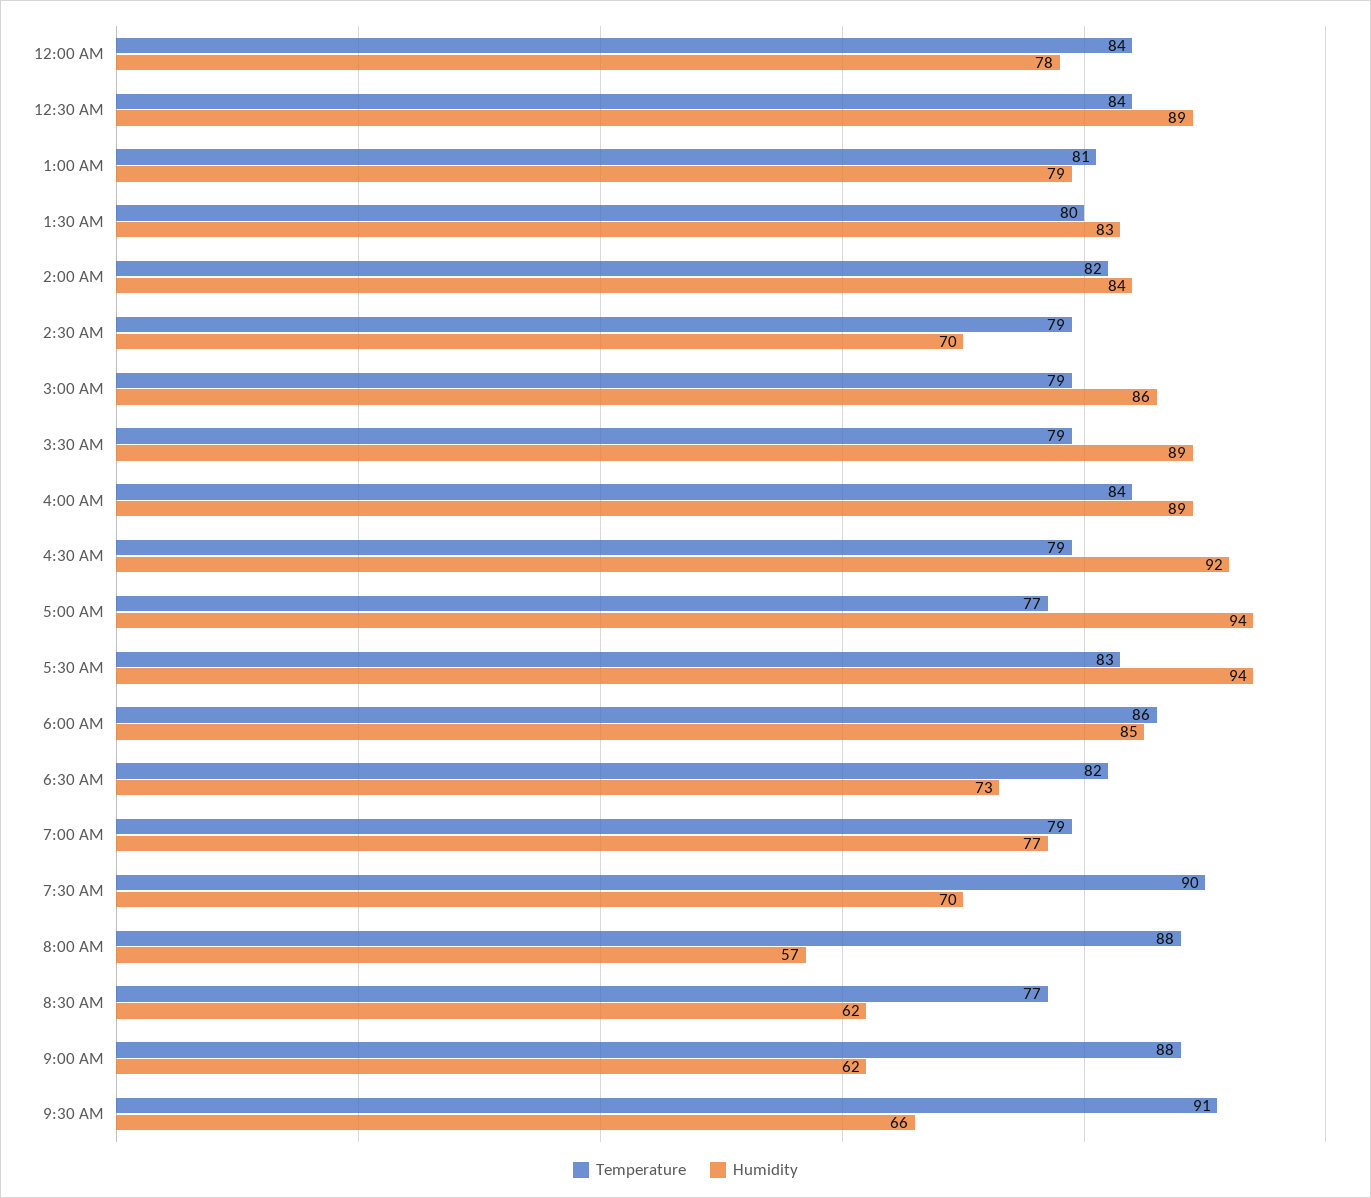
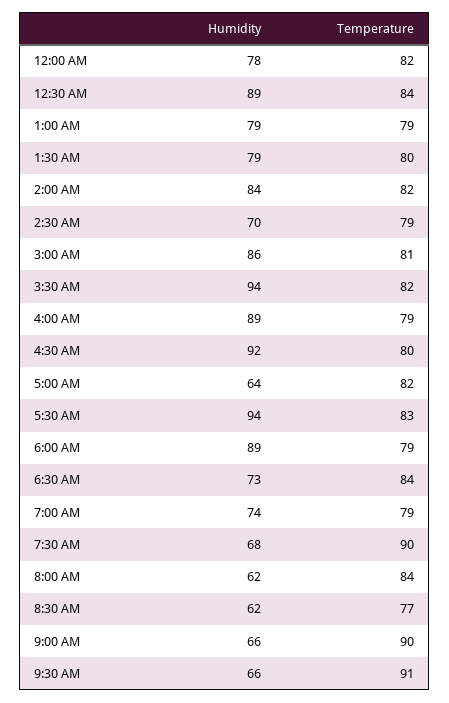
Temperature, 12:00 AM: 84 -> 82
Temperature, 1:00 AM: 81 -> 79
Humidity, 1:30 AM: 83 -> 79
Temperature, 3:00 AM: 79 -> 81
Temperature, 3:30 AM: 79 -> 82
Humidity, 3:30 AM: 89 -> 94
Temperature, 4:00 AM: 84 -> 79
Temperature, 4:30 AM: 79 -> 80
Temperature, 5:00 AM: 77 -> 82
Humidity, 5:00 AM: 94 -> 64
Temperature, 6:00 AM: 86 -> 79
Humidity, 6:00 AM: 85 -> 89
Temperature, 6:30 AM: 82 -> 84
Humidity, 7:00 AM: 77 -> 74
Humidity, 7:30 AM: 70 -> 68
Temperature, 8:00 AM: 88 -> 84
Humidity, 8:00 AM: 57 -> 62
Temperature, 9:00 AM: 88 -> 90
Humidity, 9:00 AM: 62 -> 66

